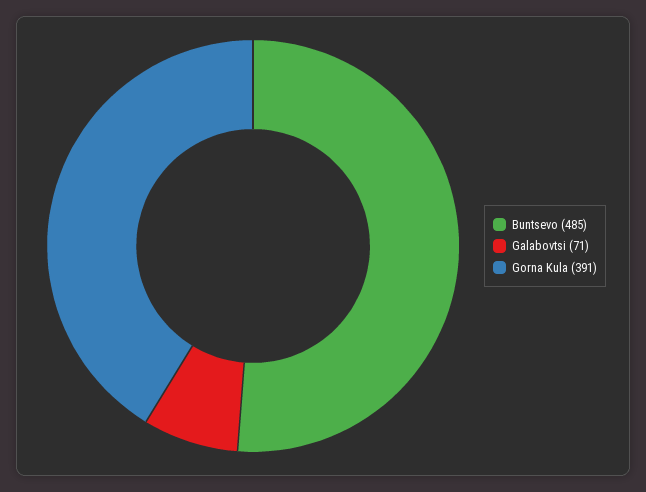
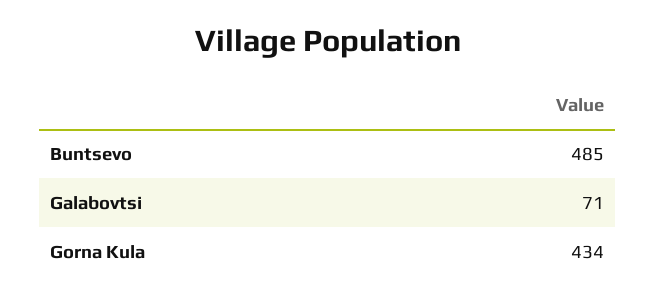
Gorna Kula: 391 -> 434

